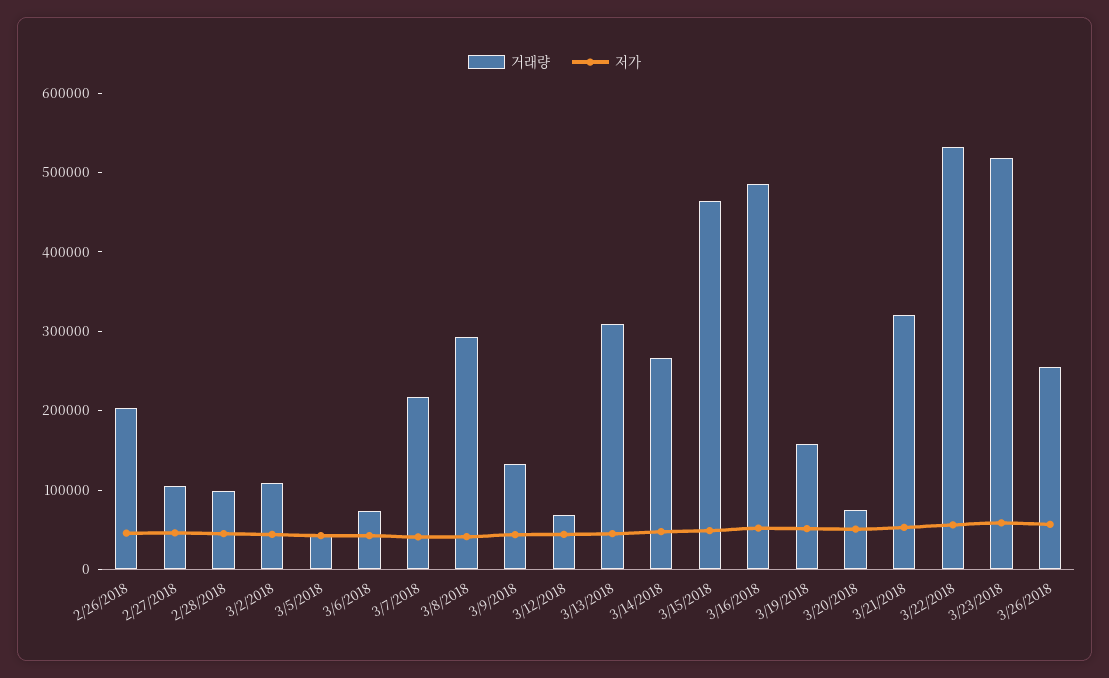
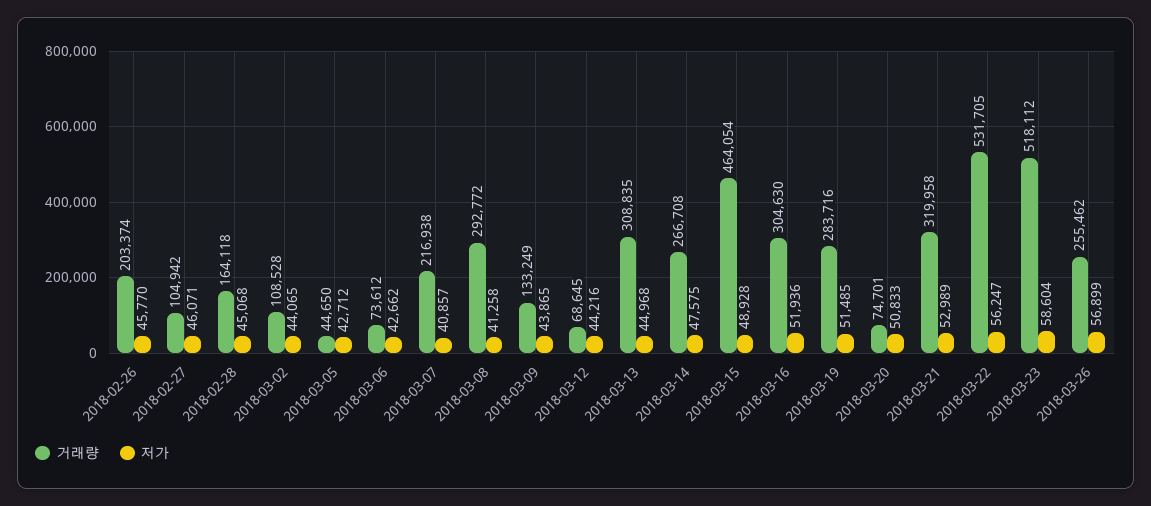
거래량, 2/28/2018: 100000 -> 164118
거래량, 3/16/2018: 480000 -> 304630
거래량, 3/19/2018: 160000 -> 283716

